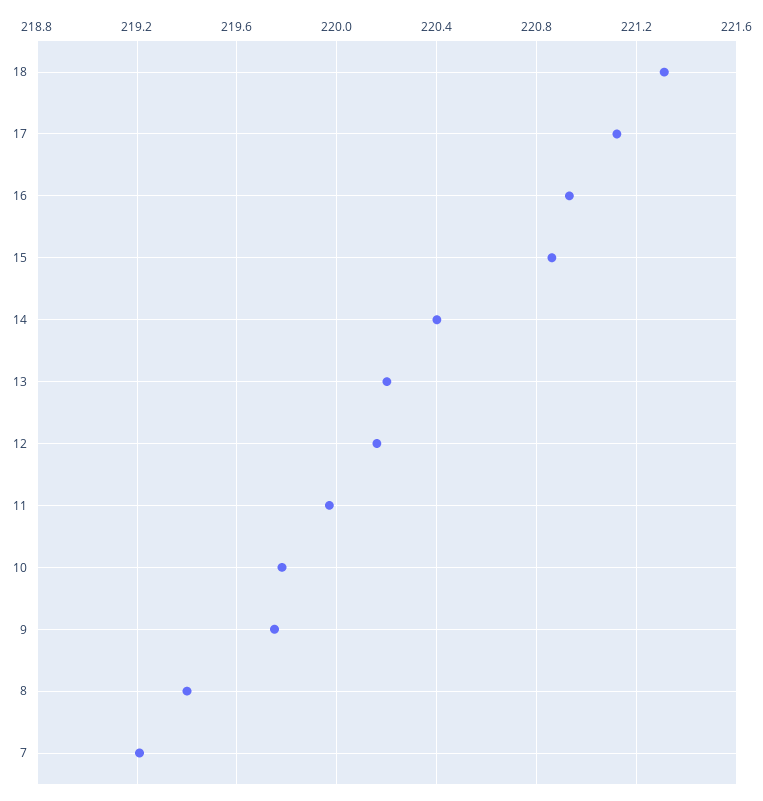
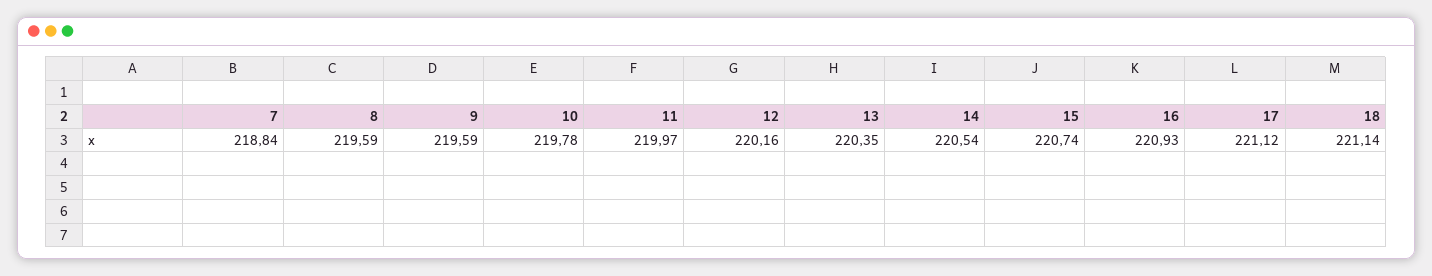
18: 221.3 -> 221.14
15: 220.85 -> 220.74
14: 220.4 -> 220.54
13: 220.2 -> 220.35
9: 219.75 -> 219.59
8: 219.4 -> 219.59
7: 219.2 -> 218.84

